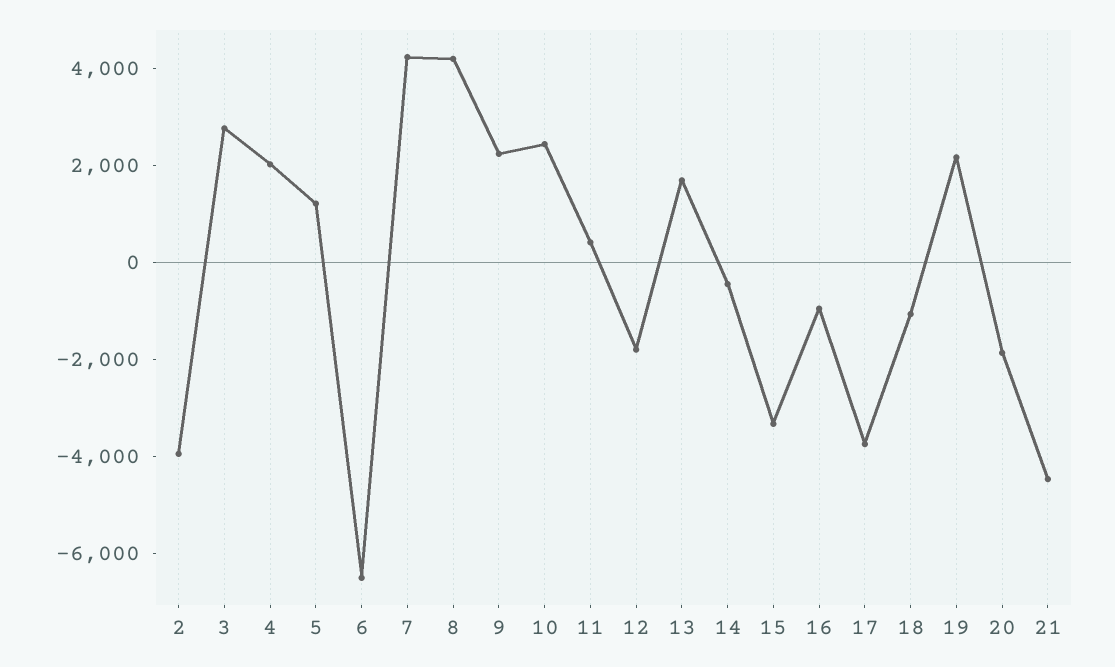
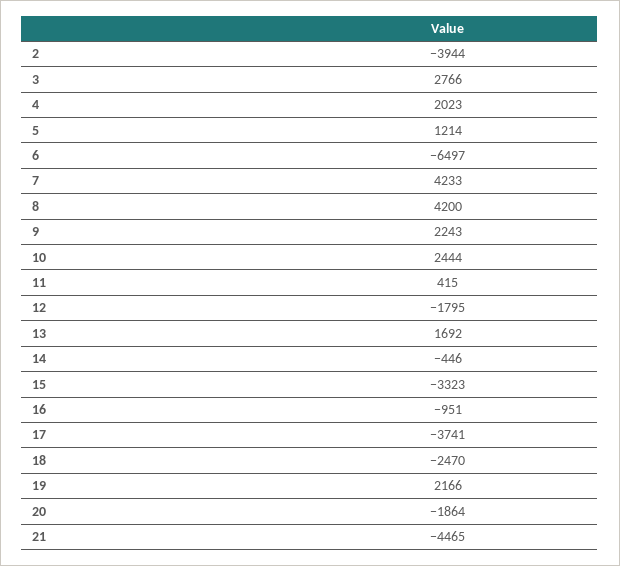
18: -1000 -> -2470

